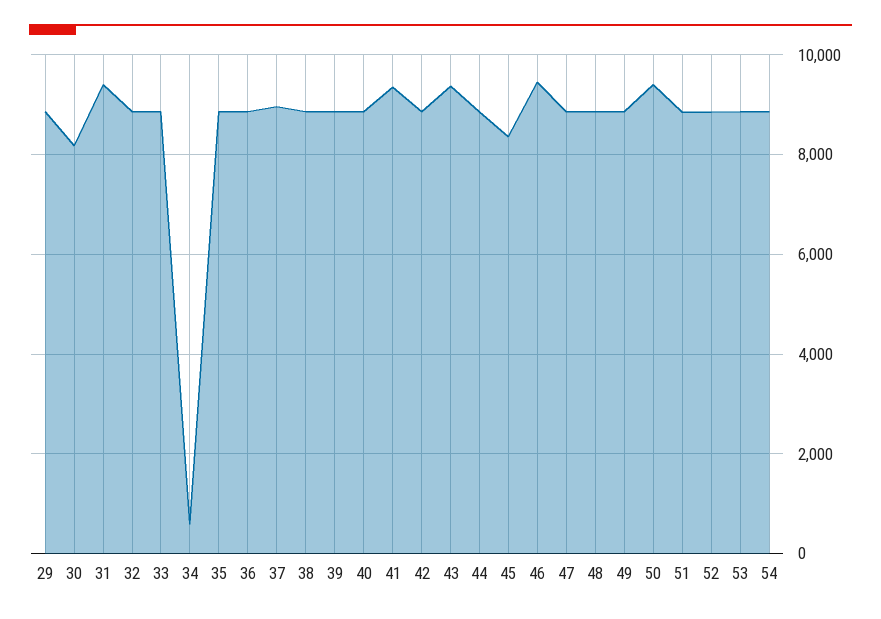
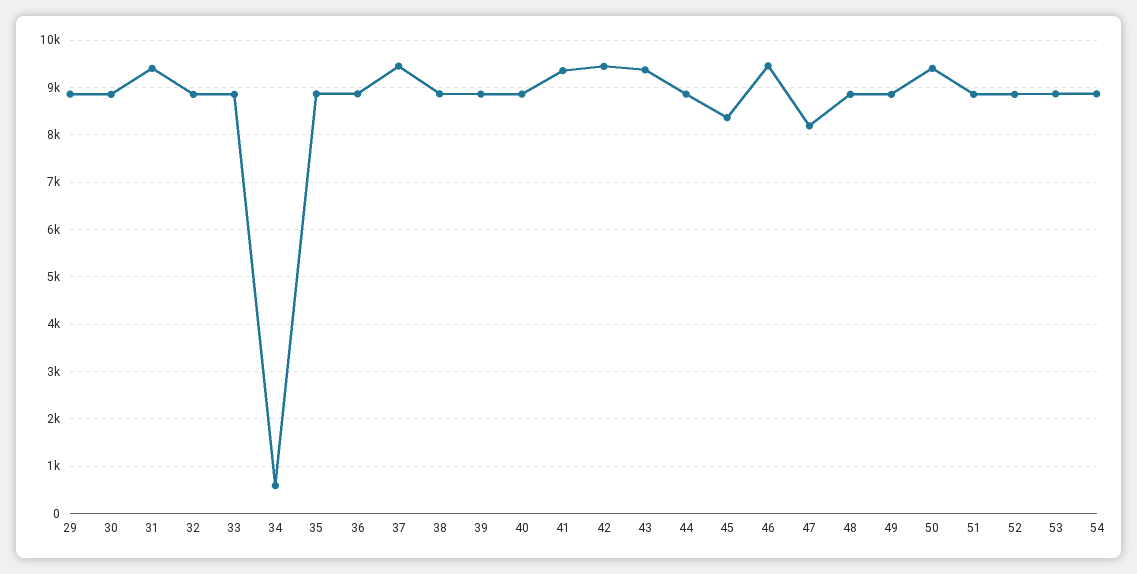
30: 8200 -> 8800
37: 9000 -> 9400
42: 8800 -> 9400
47: 8800 -> 8200

